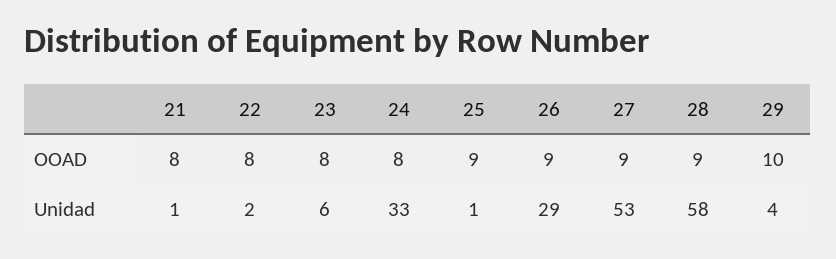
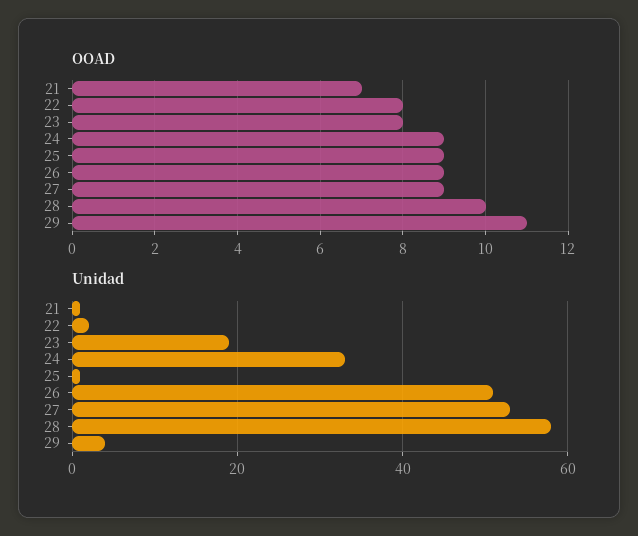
OOAD, 21: 8 -> 7
OOAD, 24: 8 -> 9
OOAD, 28: 9 -> 10
OOAD, 29: 10 -> 11
Unidad, 23: 6 -> 20
Unidad, 26: 29 -> 50

